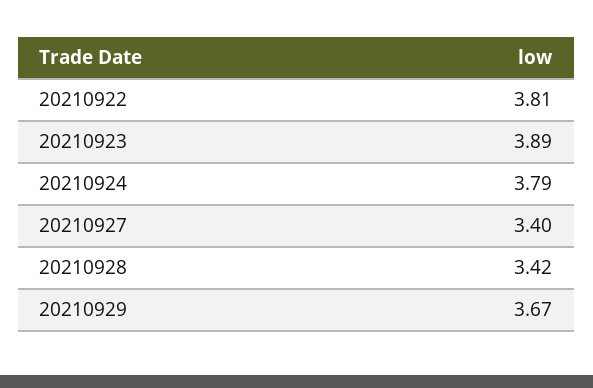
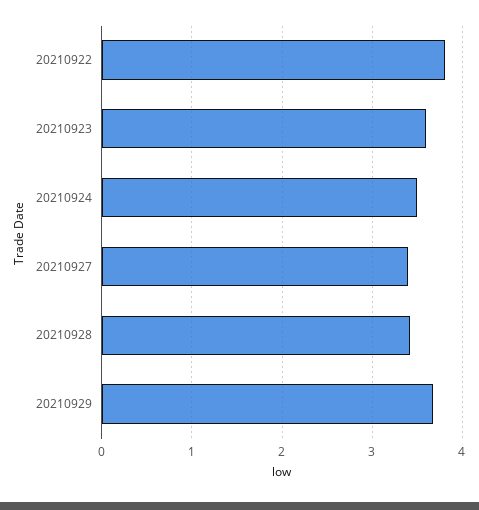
20210923: 3.89 -> 3.6
20210924: 3.79 -> 3.5

